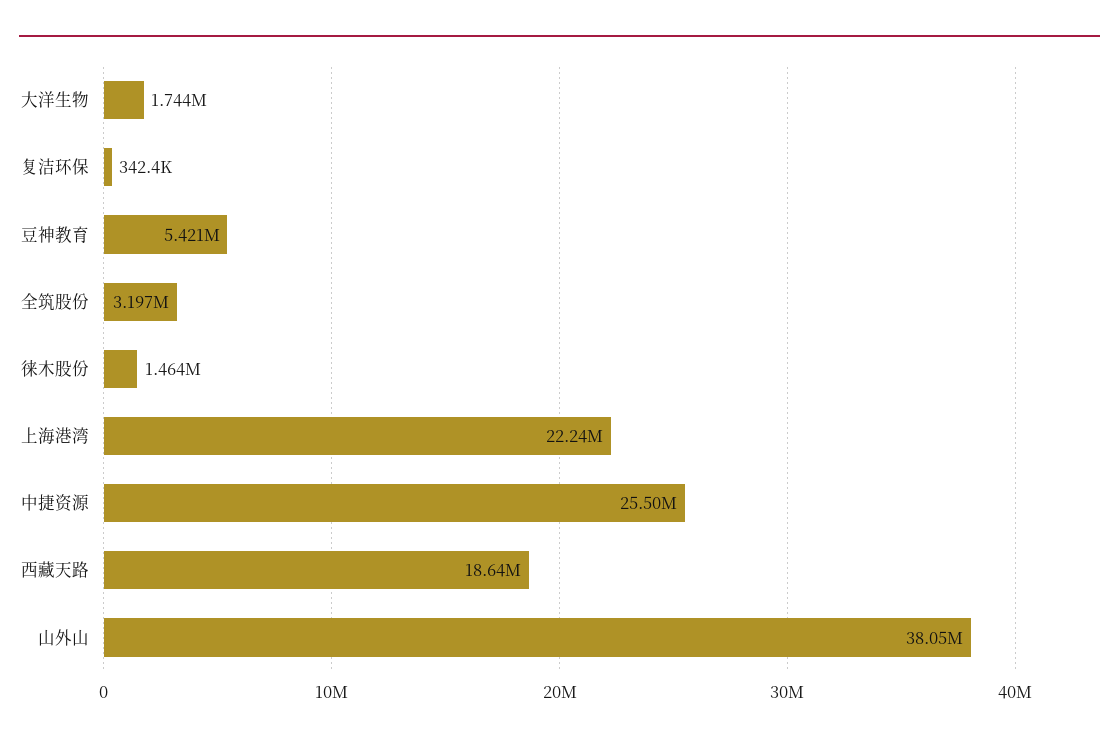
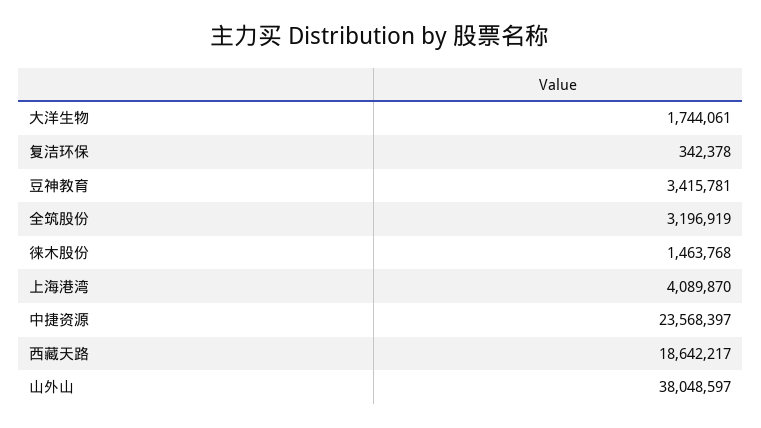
豆神教育: 5421000 -> 3415781
上海港湾: 22240000 -> 4089870
中捷资源: 25500000 -> 23568397

